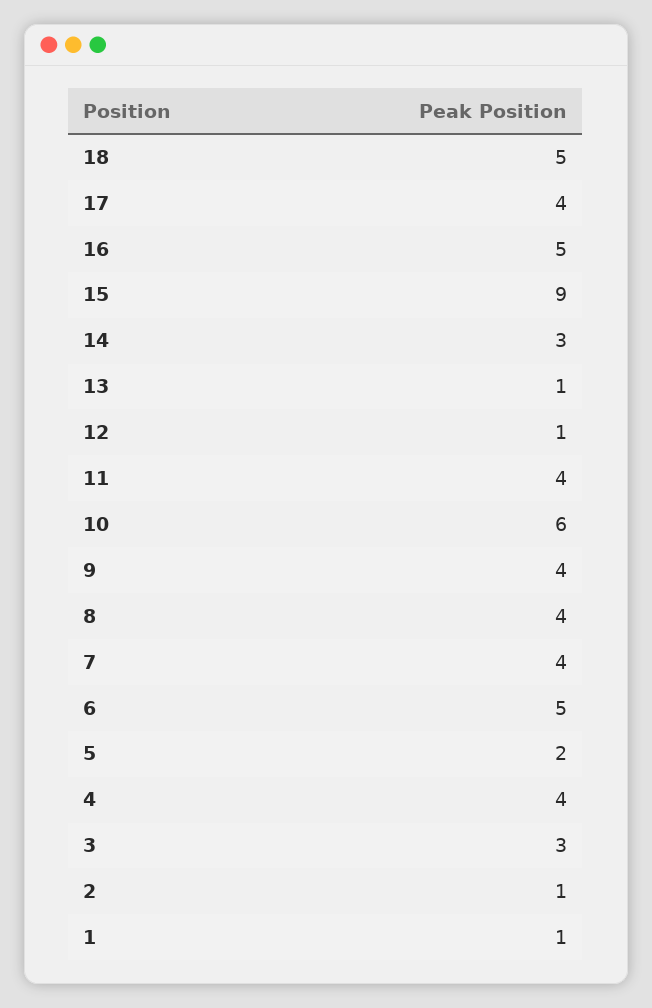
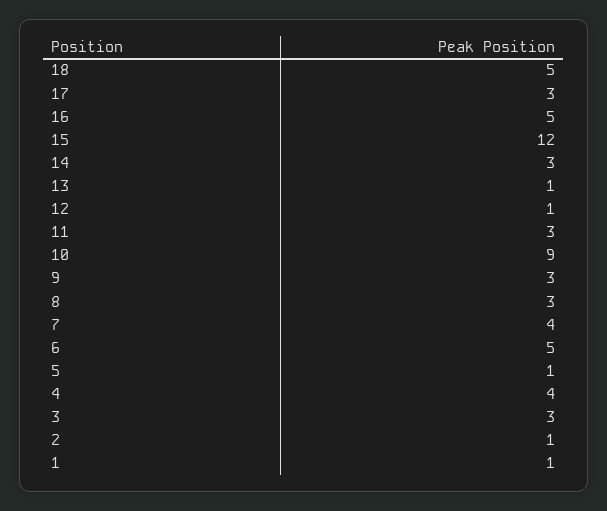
17: 4 -> 3
15: 9 -> 12
11: 4 -> 3
10: 6 -> 9
9: 4 -> 3
8: 4 -> 3
5: 2 -> 1

